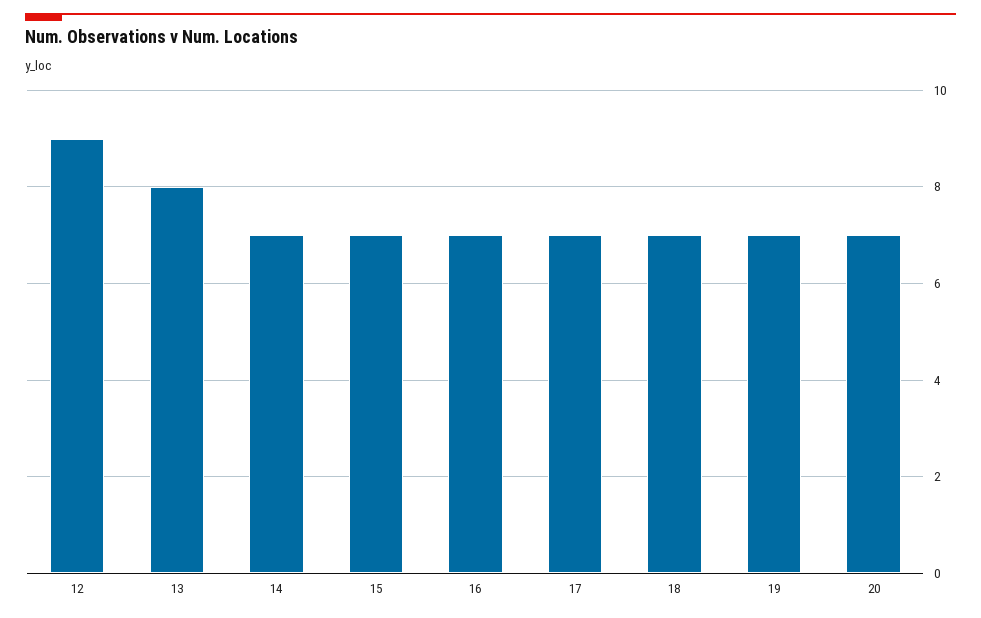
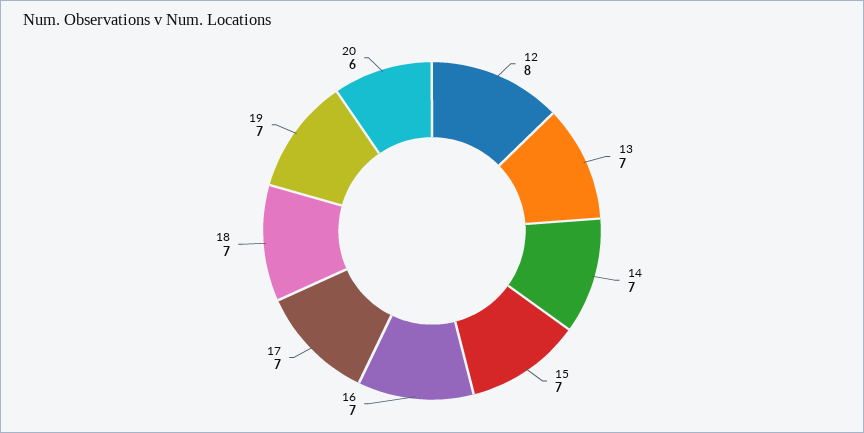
12: 9 -> 8
13: 8 -> 7
20: 7 -> 6

